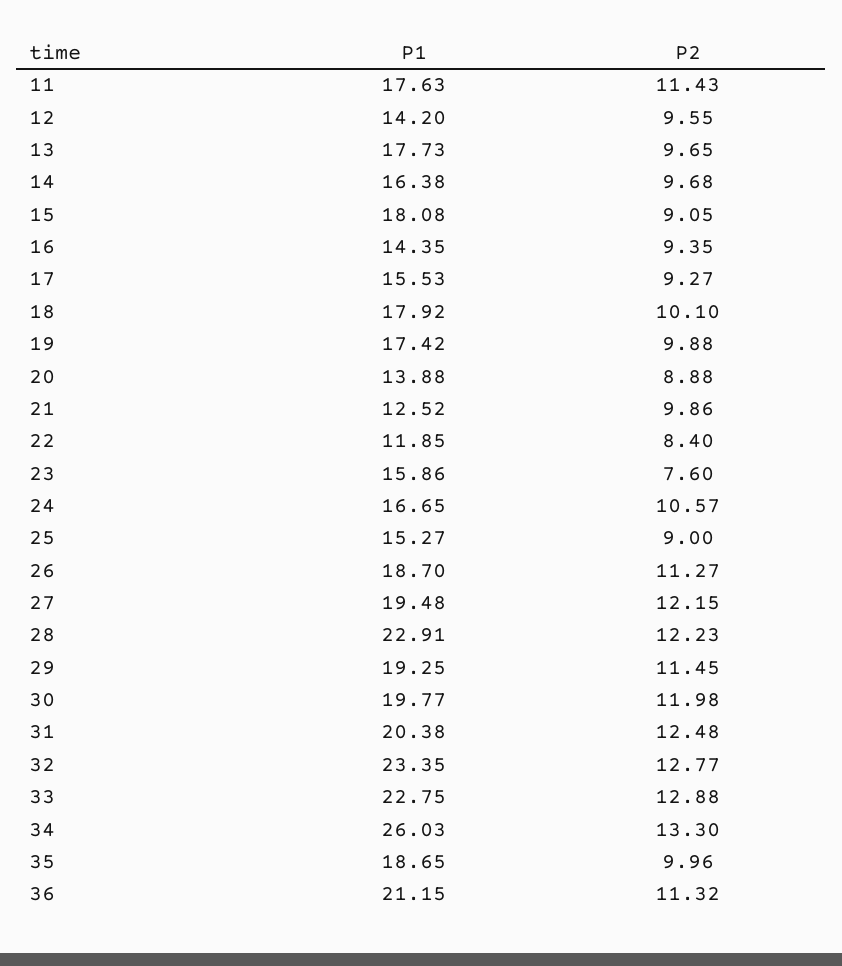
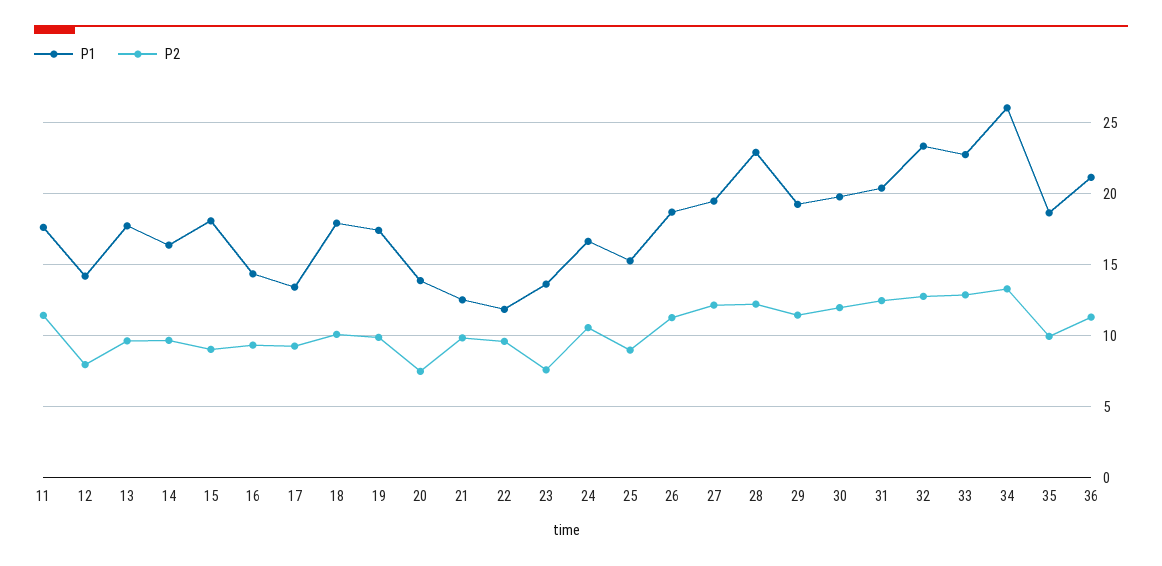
P2, 12: 9.55 -> 8
P1, 17: 15.53 -> 13.5
P2, 20: 8.88 -> 7.5
P2, 22: 8.4 -> 9.5
P1, 23: 15.86 -> 13.5

